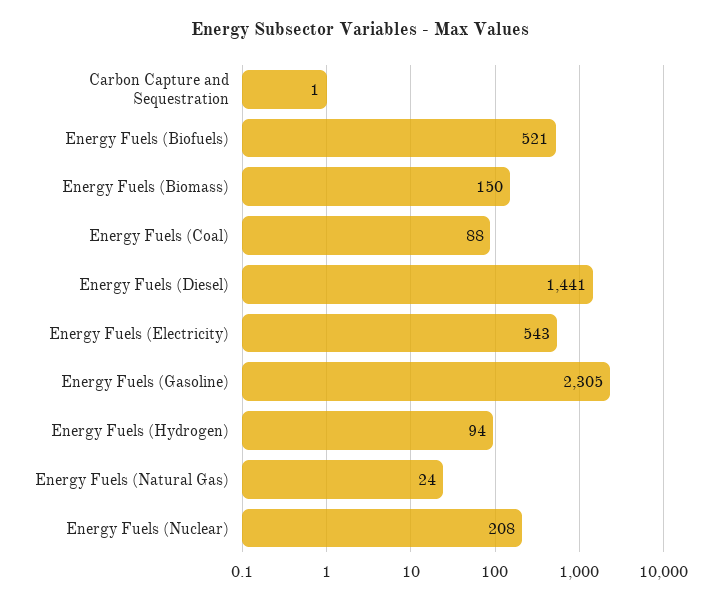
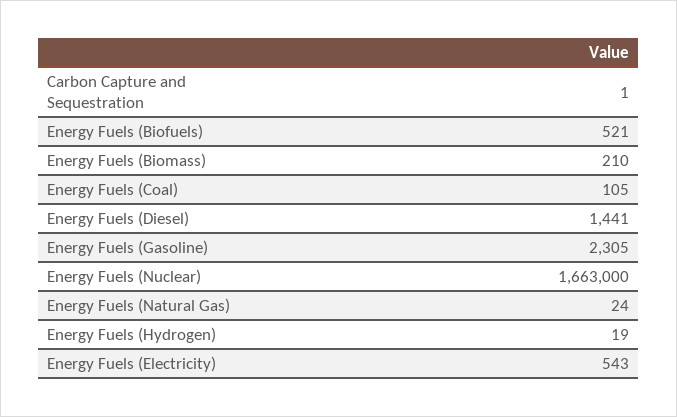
Energy Fuels (Biomass): 150 -> 210
Energy Fuels (Coal): 88 -> 105
Energy Fuels (Hydrogen): 94 -> 19
Energy Fuels (Nuclear): 208 -> 1663000

